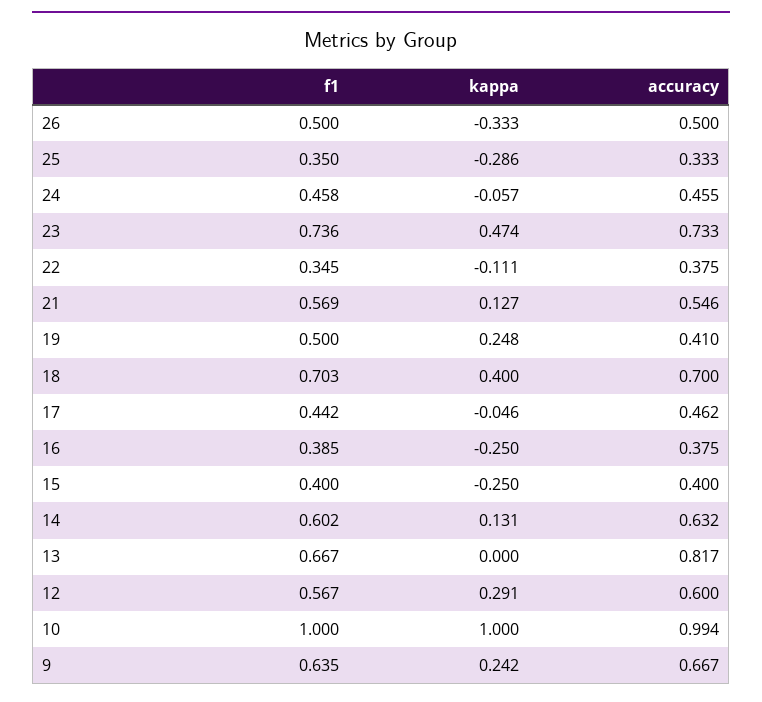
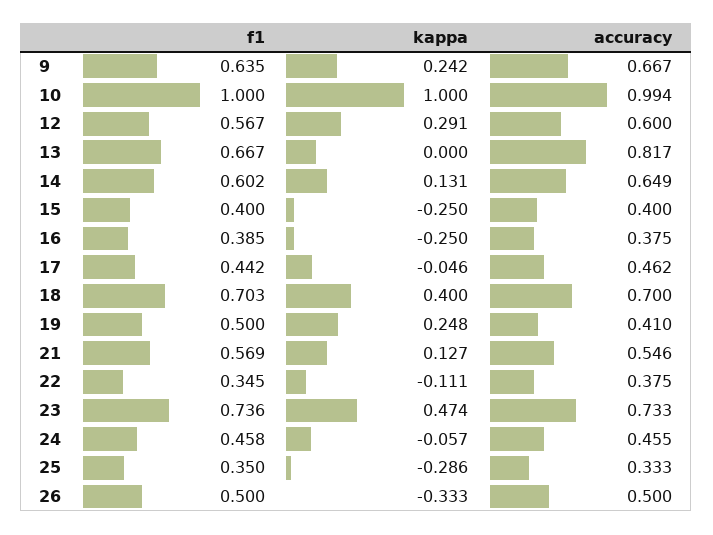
accuracy, 14: 0.632 -> 0.649

